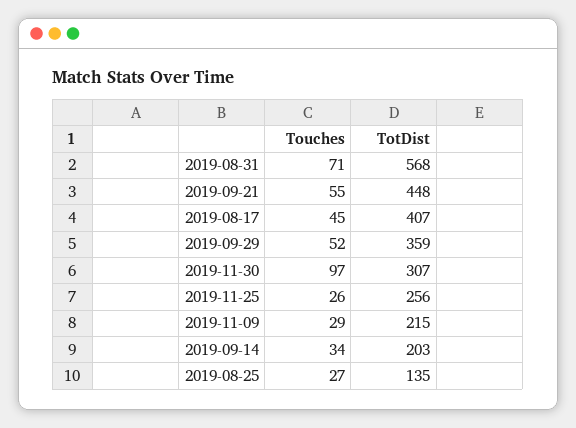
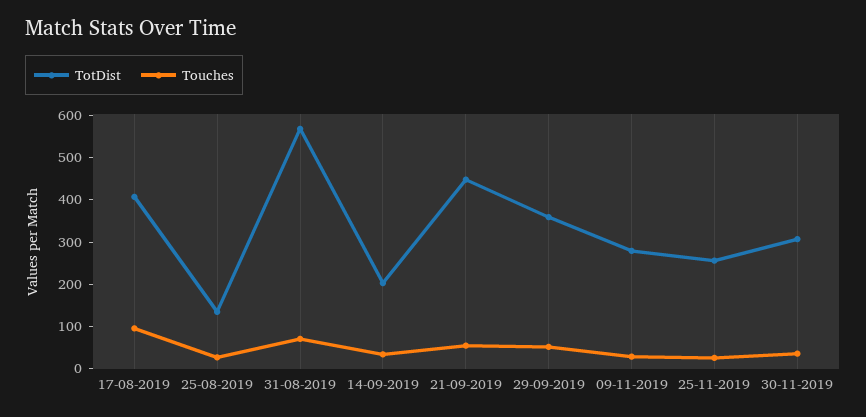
Touches, 2019-08-17: 45 -> 100
Touches, 2019-11-30: 97 -> 40
TotDist, 2019-11-09: 215 -> 280

